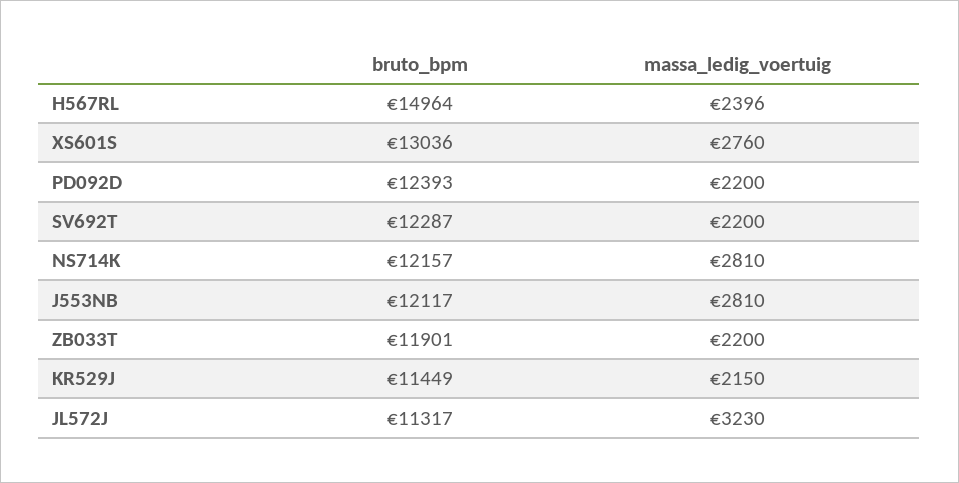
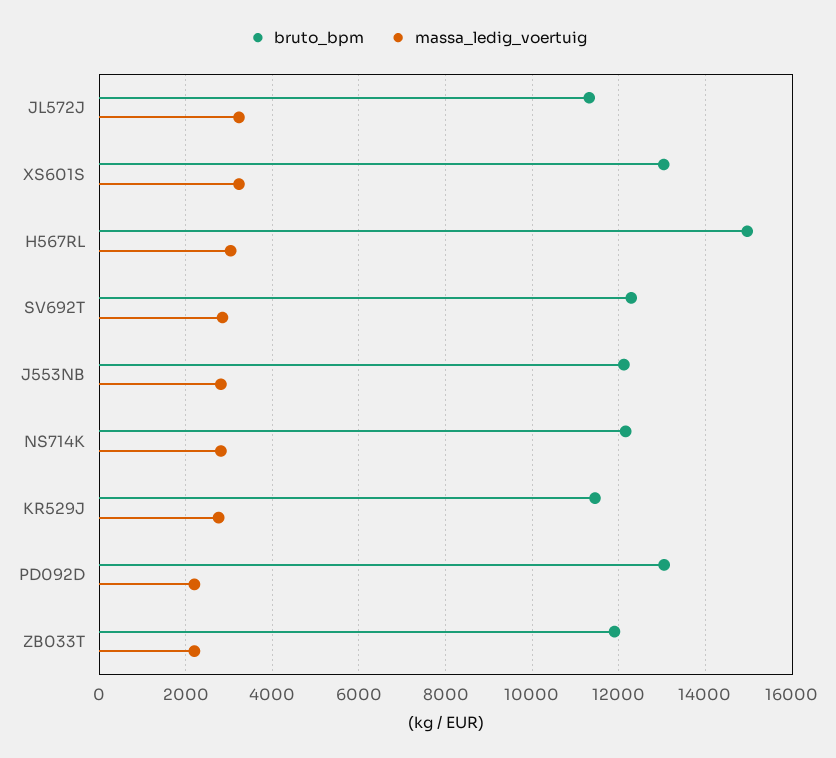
massa_ledig_voertuig, H567RL: 2396 -> 3000
massa_ledig_voertuig, XS601S: 2760 -> 3200
bruto_bpm, PD092D: 12393 -> 13000
massa_ledig_voertuig, SV692T: 2200 -> 2800
massa_ledig_voertuig, KR529J: 2150 -> 2800

